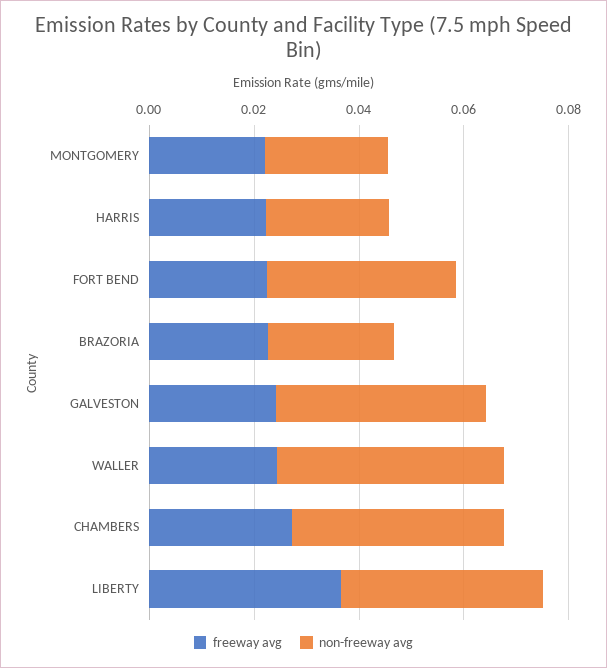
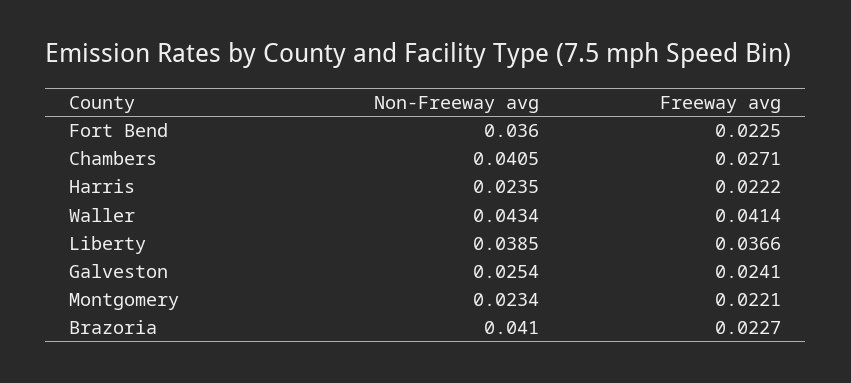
non-freeway avg, BRAZORIA: 0.025 -> 0.041
non-freeway avg, GALVESTON: 0.04 -> 0.0254
freeway avg, WALLER: 0.025 -> 0.0414

